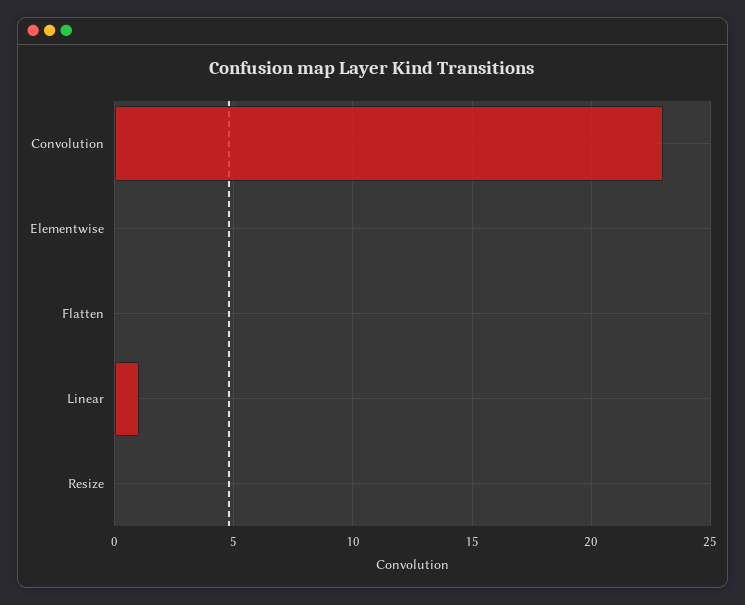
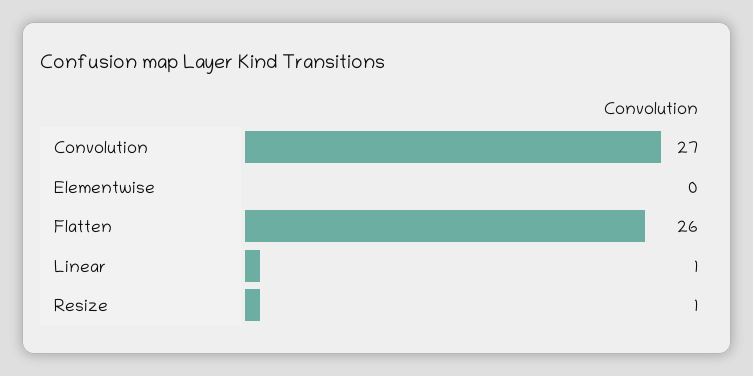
Convolution: 23 -> 27
Flatten: 0 -> 26
Resize: 0 -> 1

